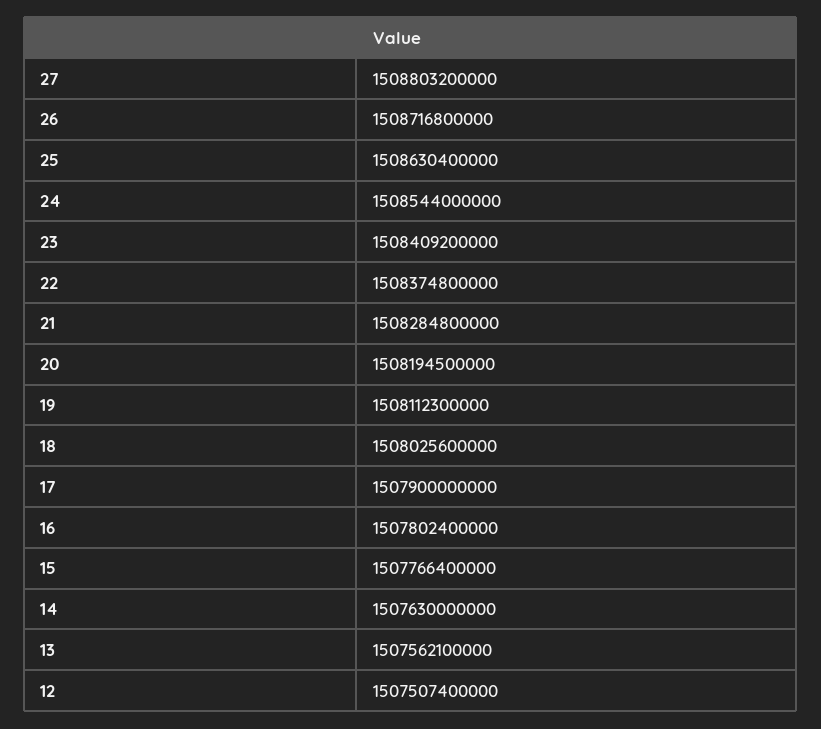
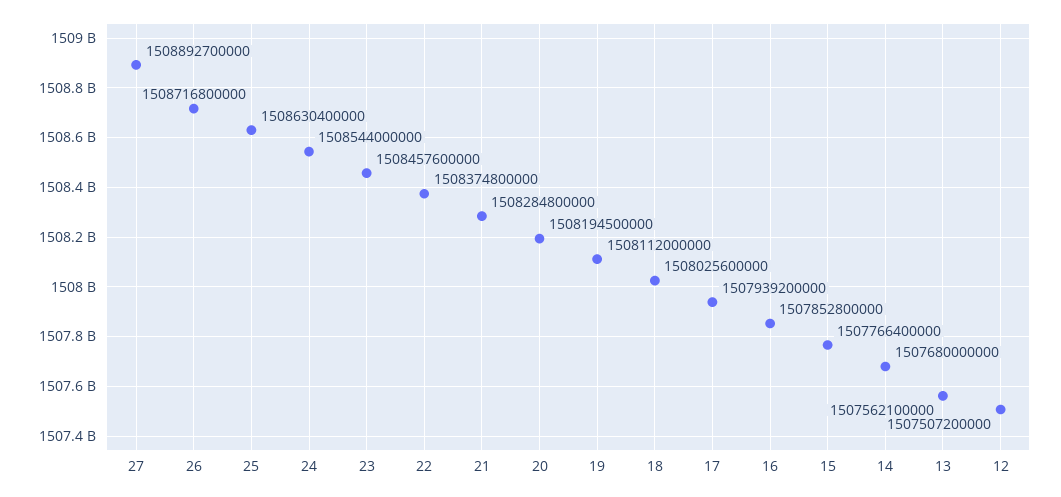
27: 1508803200000 -> 1508892700000
23: 1508409200000 -> 1508457600000
19: 1508112300000 -> 1508112000000
17: 1507900000000 -> 1507939200000
16: 1507802400000 -> 1507852800000
14: 1507630000000 -> 1507680000000
12: 1507507400000 -> 1507507200000

